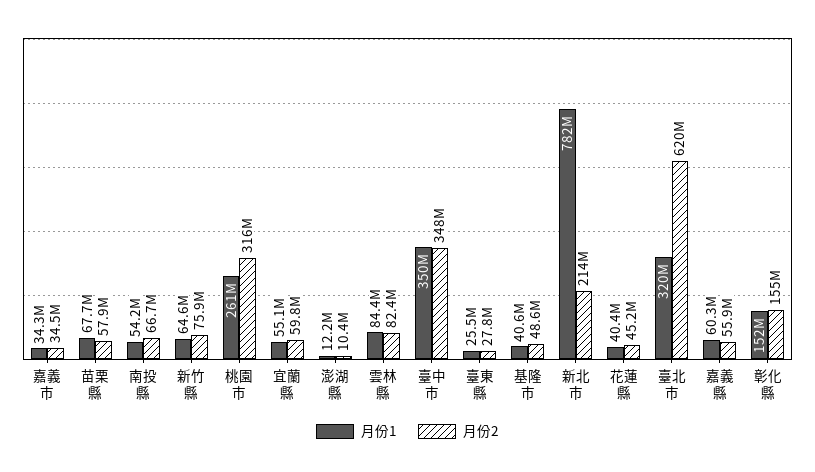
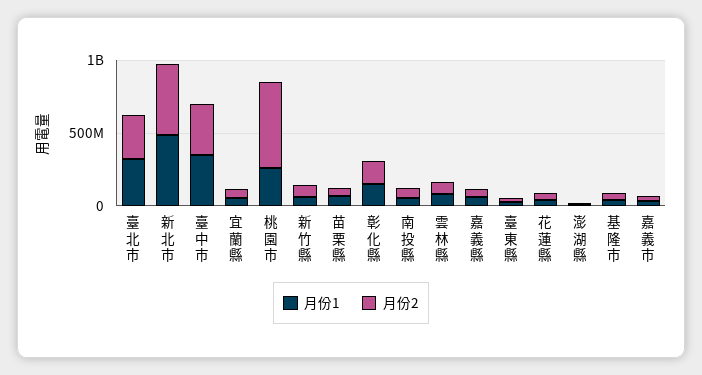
月份2, 桃園市: 316000000 -> 600000000
月份1, 新北市: 782000000 -> 500000000
月份2, 新北市: 214000000 -> 500000000
月份2, 臺北市: 620000000 -> 300000000

